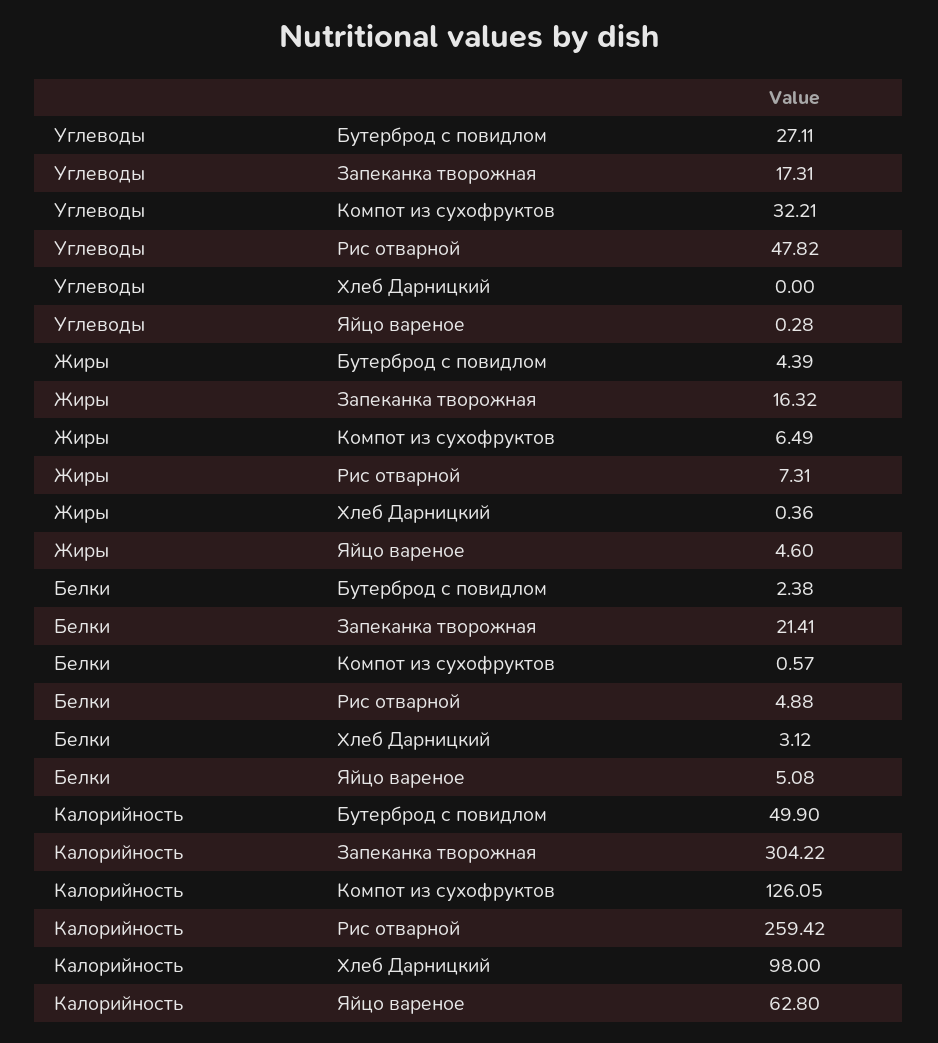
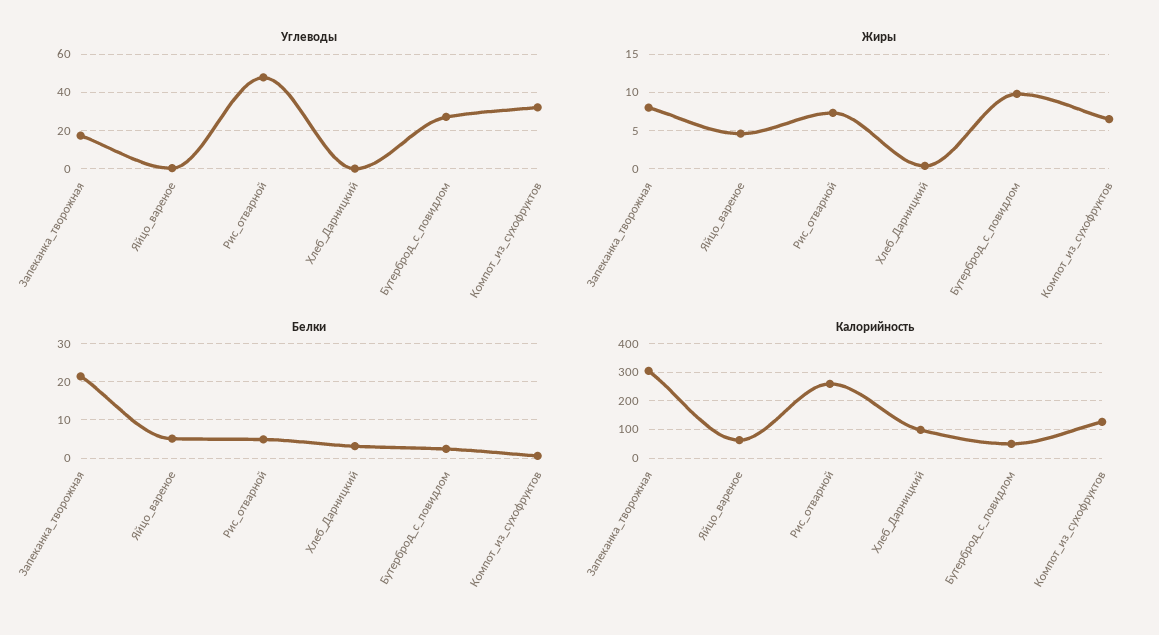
Жиры, Бутерброд с повидлом: 4.39 -> 10
Жиры, Запеканка творожная: 16.32 -> 8

